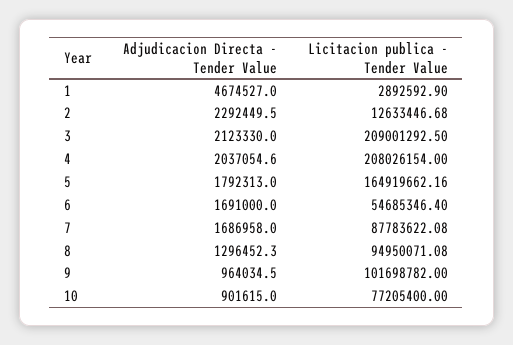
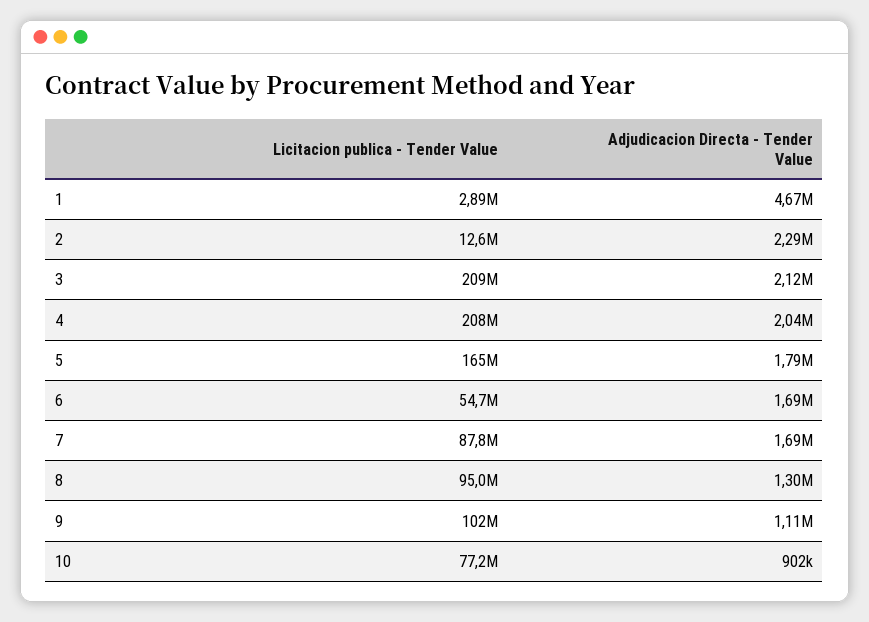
Adjudicacion Directa - Tender Value, 9: 964034.5 -> 1110000

